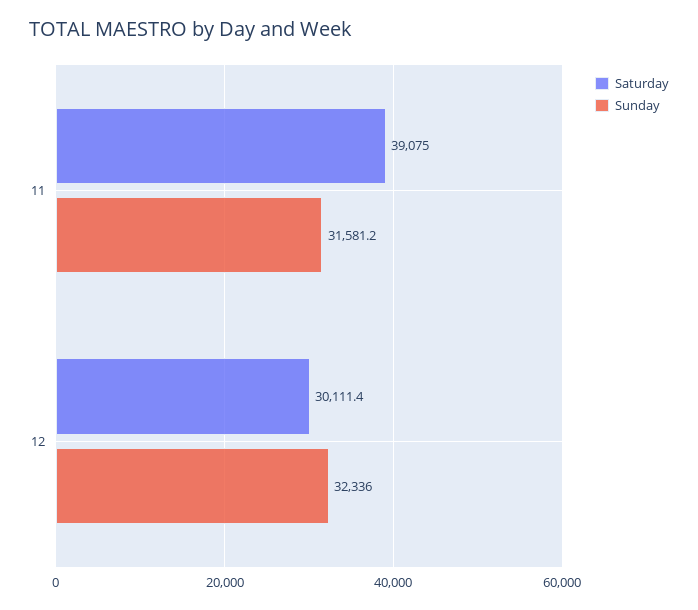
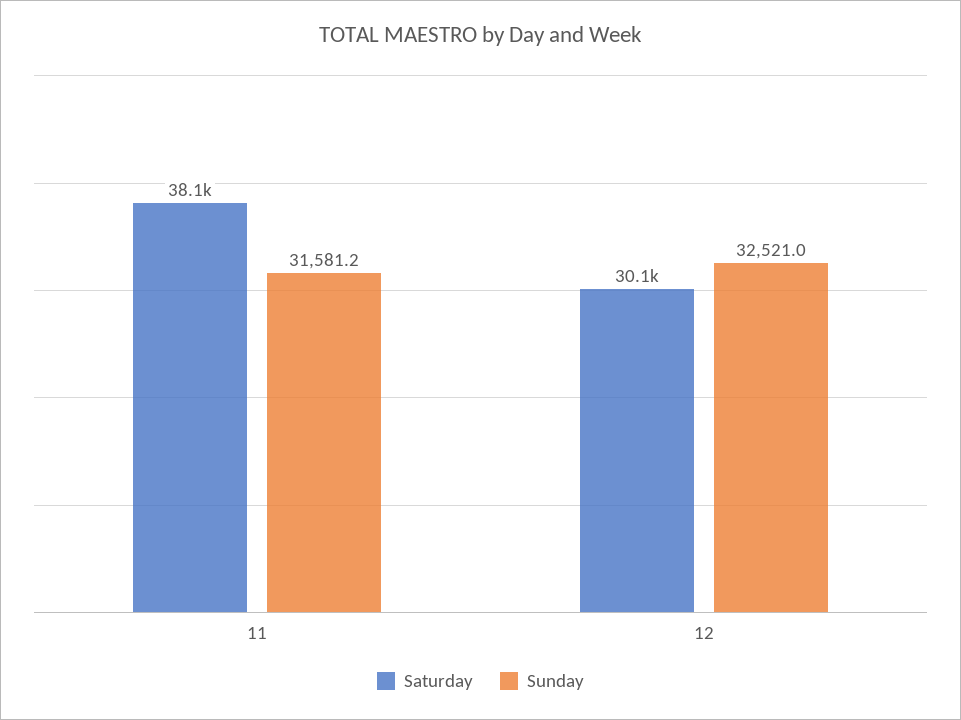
Saturday, 11: 39075 -> 38100
Sunday, 12: 32336 -> 32521

